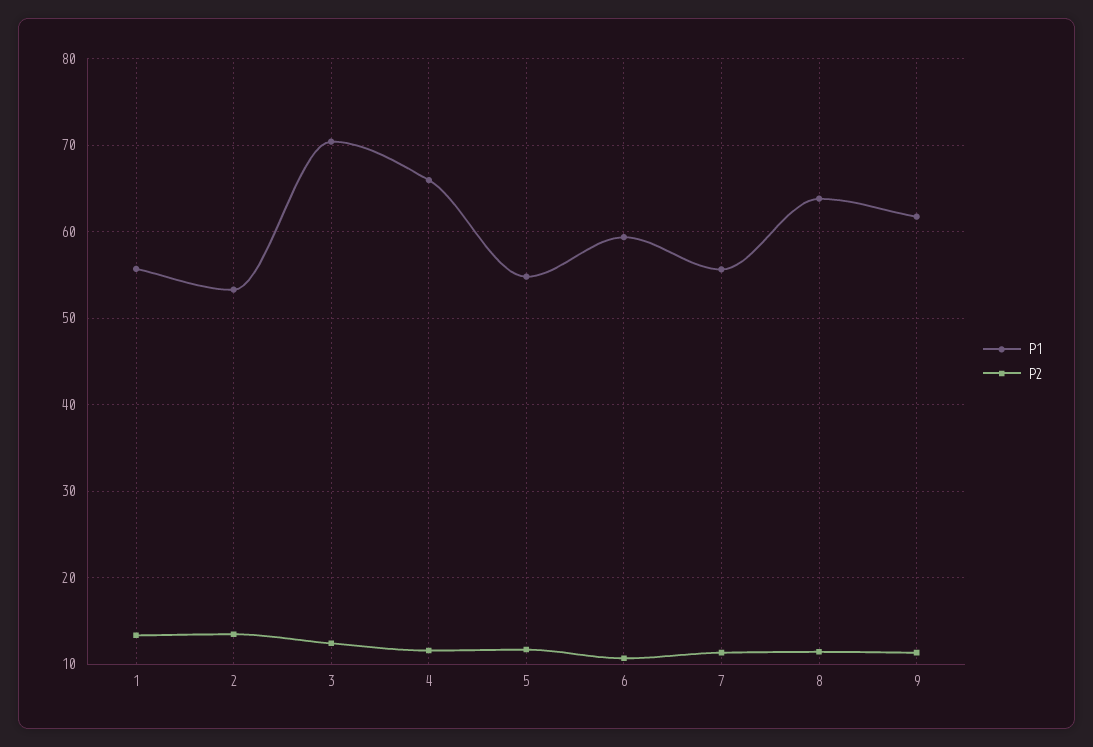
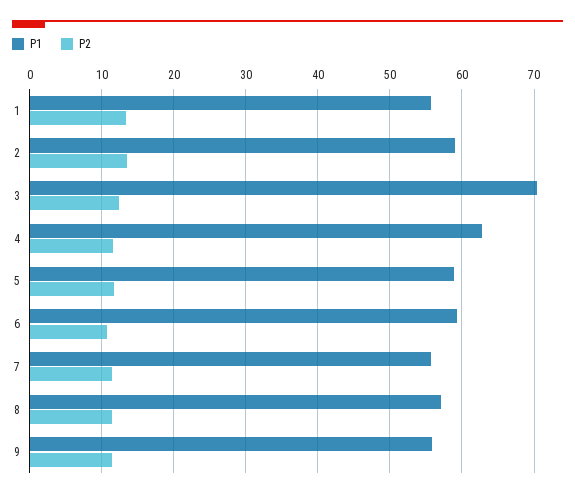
P1, 2: 53 -> 59
P1, 4: 66 -> 63
P1, 5: 55 -> 59
P1, 8: 64 -> 57
P1, 9: 62 -> 56

